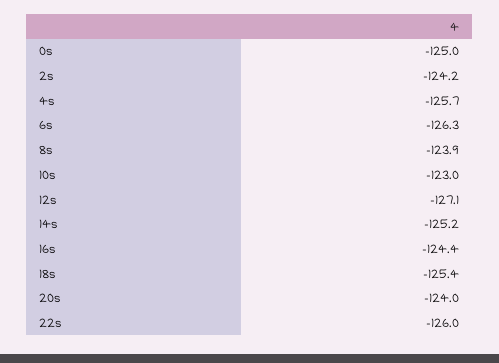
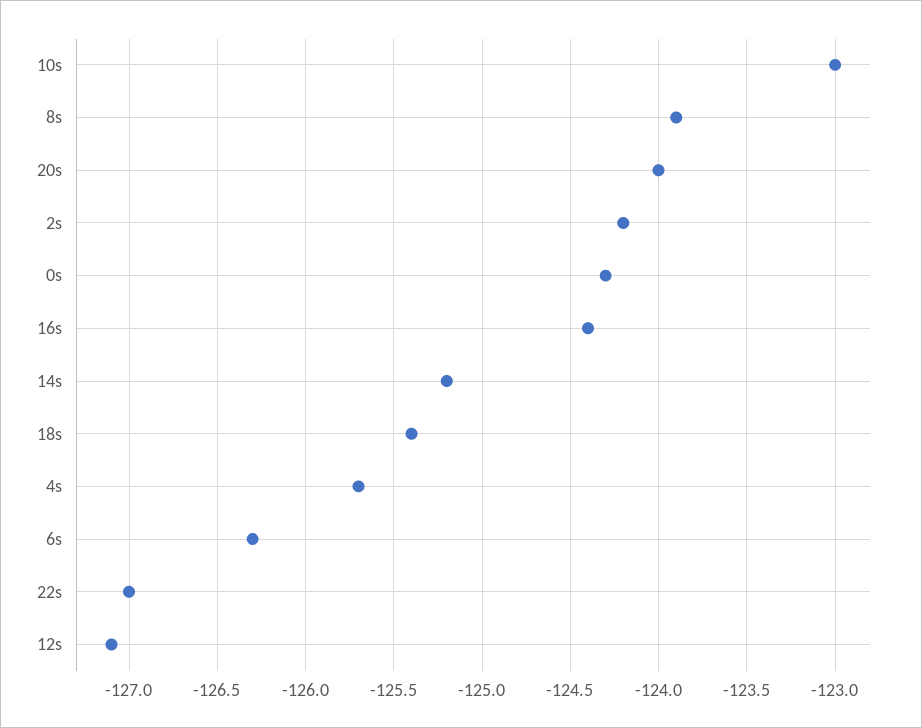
0s: -125 -> -124.3
22s: -126 -> -127

